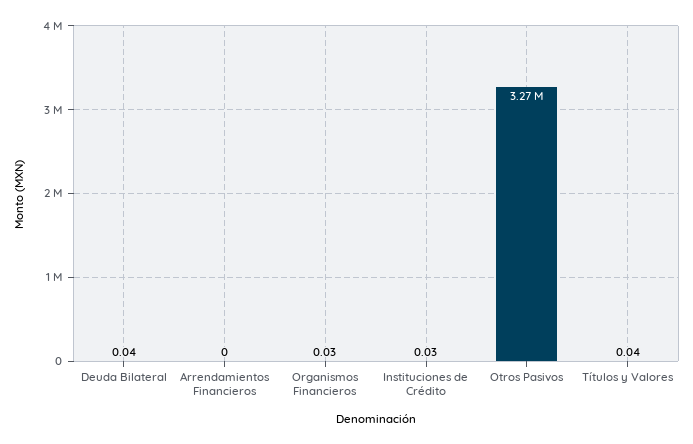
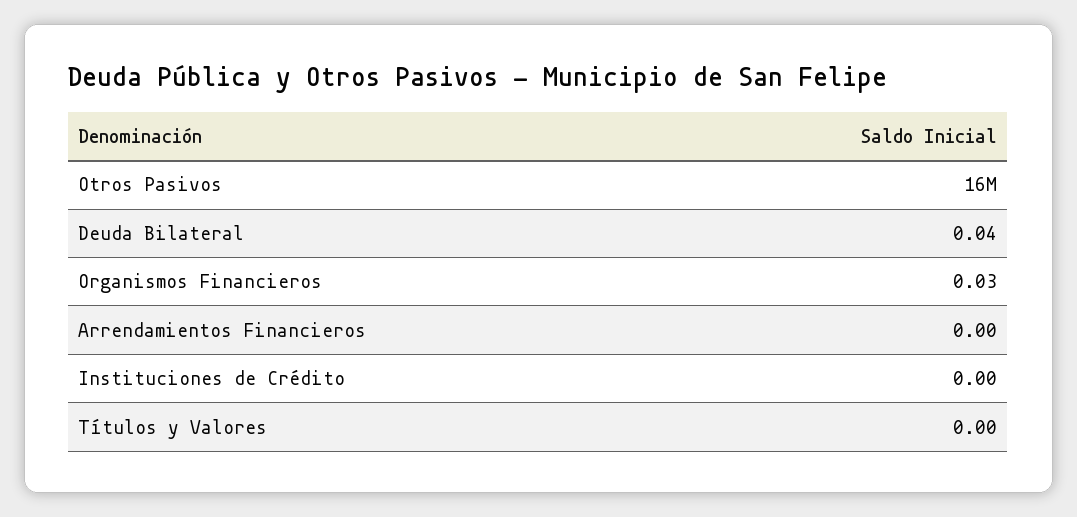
Instituciones de Crédito: 0.03 -> 0
Otros Pasivos: 3270000 -> 16000000
Títulos y Valores: 0.04 -> 0

